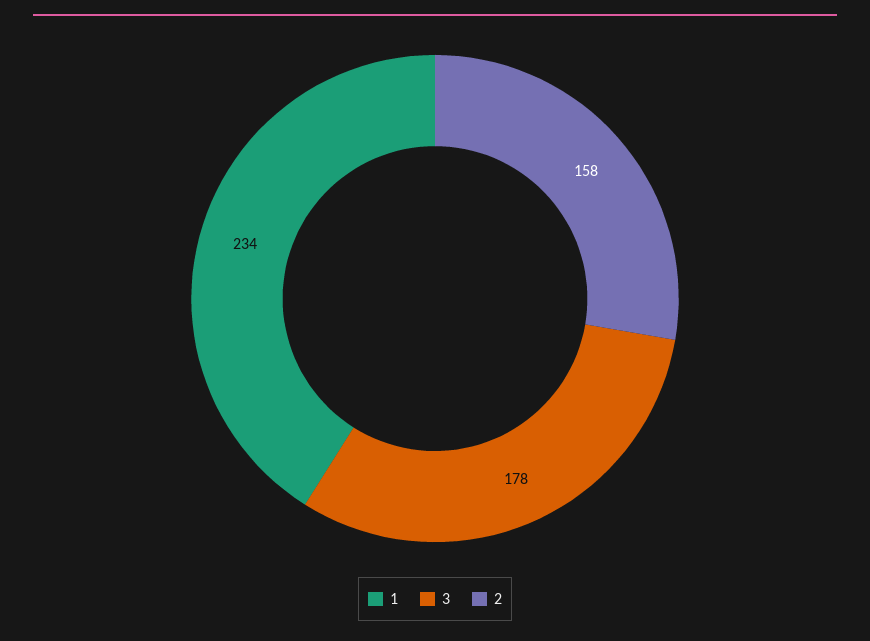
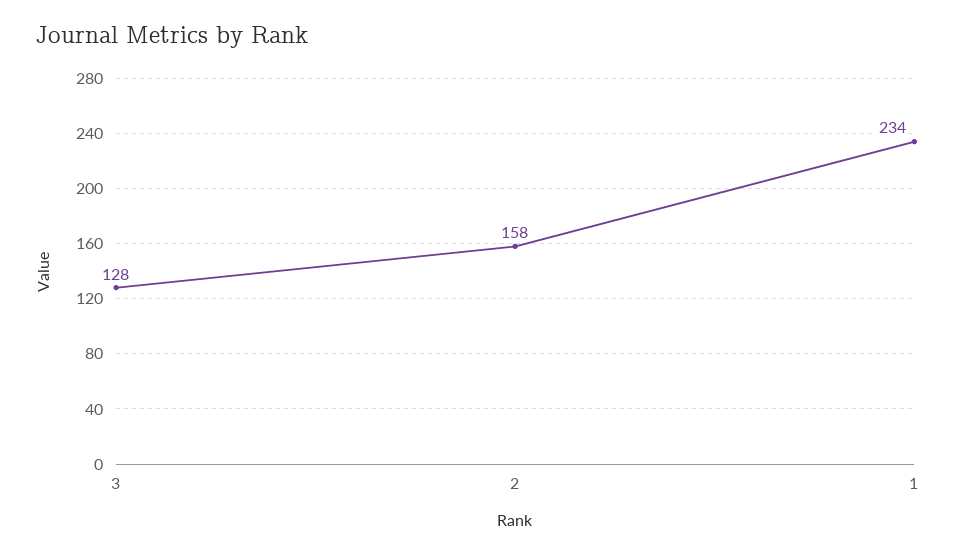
3: 178 -> 128

